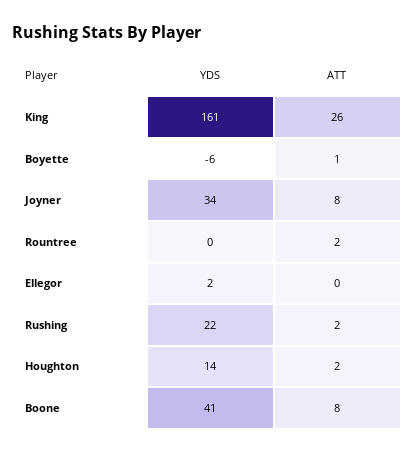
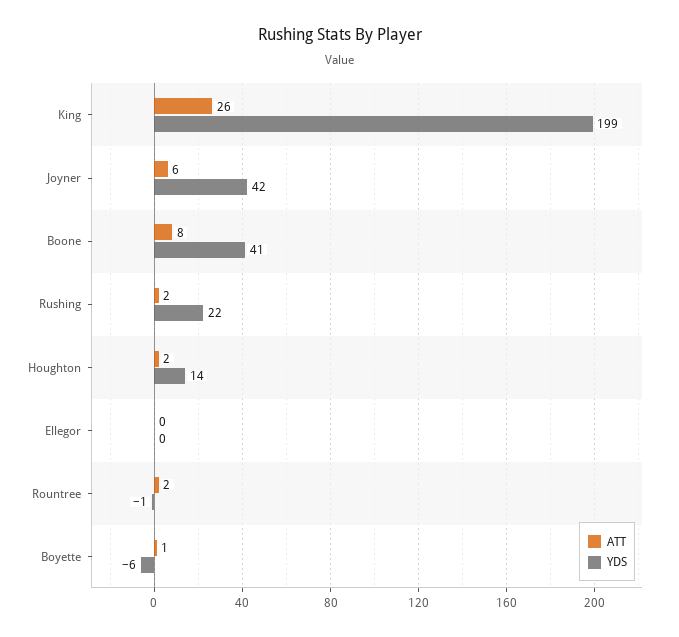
YDS, King: 161 -> 199
YDS, Joyner: 34 -> 42
ATT, Joyner: 8 -> 6
YDS, Rountree: 0 -> -1
YDS, Ellegor: 2 -> 0

